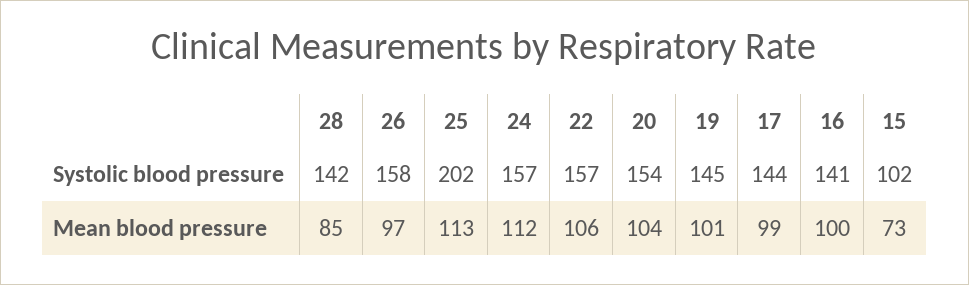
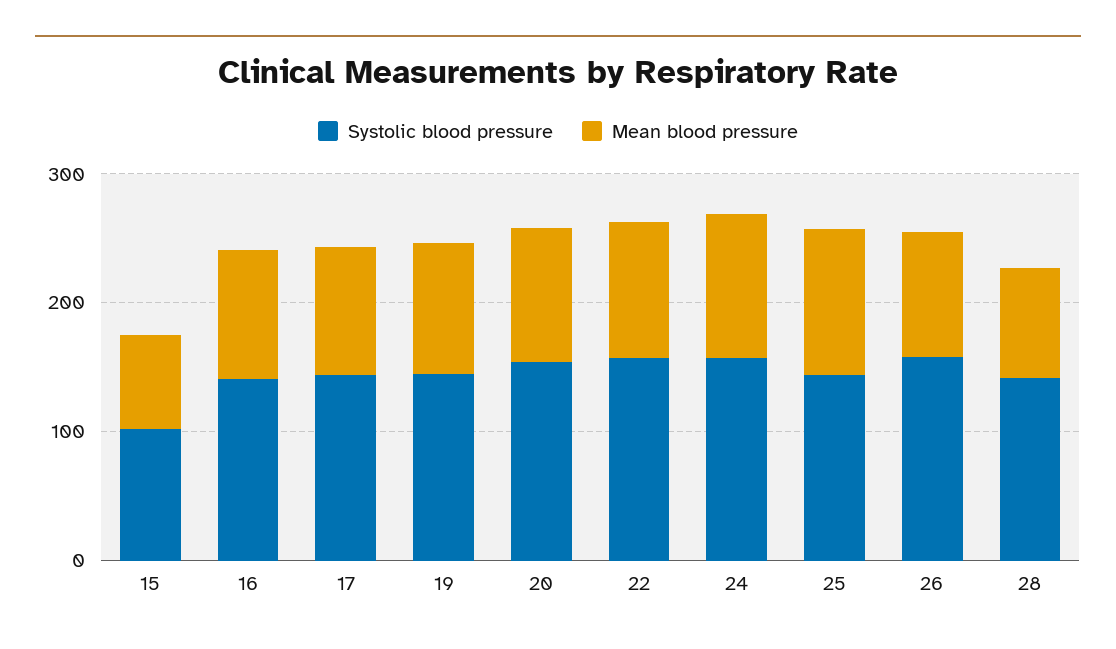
Systolic blood pressure, 25: 202 -> 140

